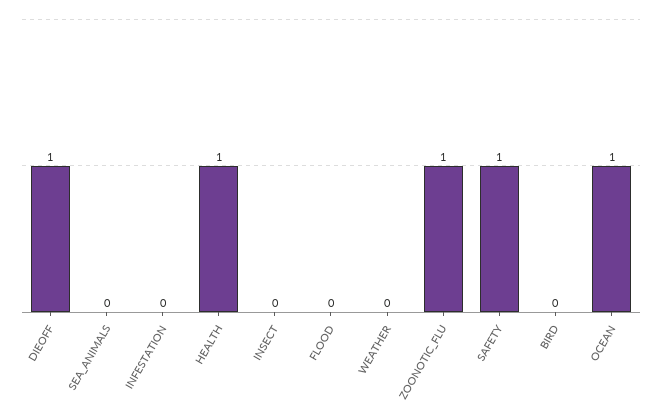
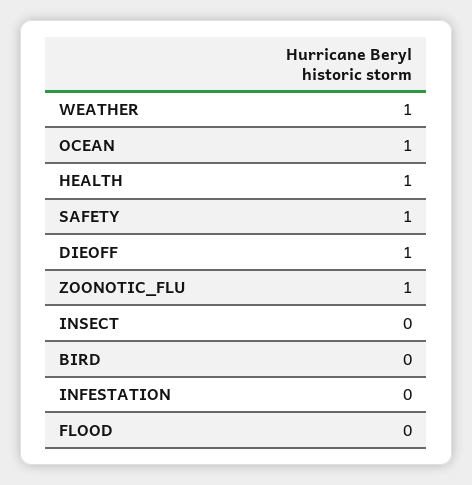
SEA_ANIMALS: 0 -> none
WEATHER: 0 -> 1

